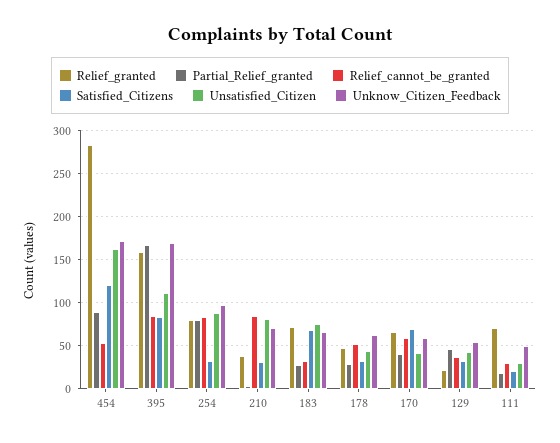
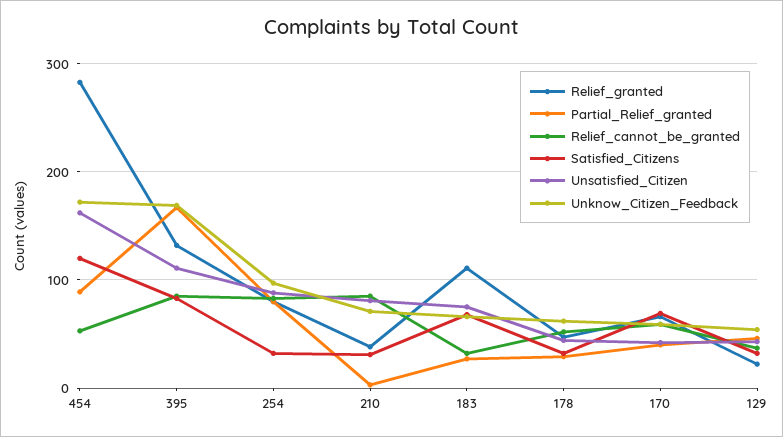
Relief_granted, 395: 160 -> 130
Relief_granted, 183: 70 -> 110
Relief_granted, 111: 70 -> none
Partial_Relief_granted, 111: 20 -> none
Relief_cannot_be_granted, 111: 30 -> none
Satisfied_Citizens, 111: 20 -> none
Unsatisfied_Citizen, 111: 30 -> none
Unknow_Citizen_Feedback, 111: 50 -> none

